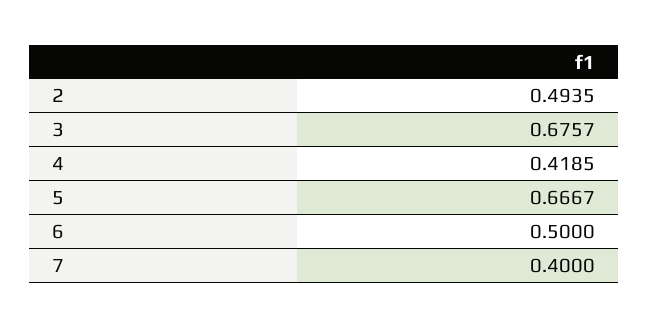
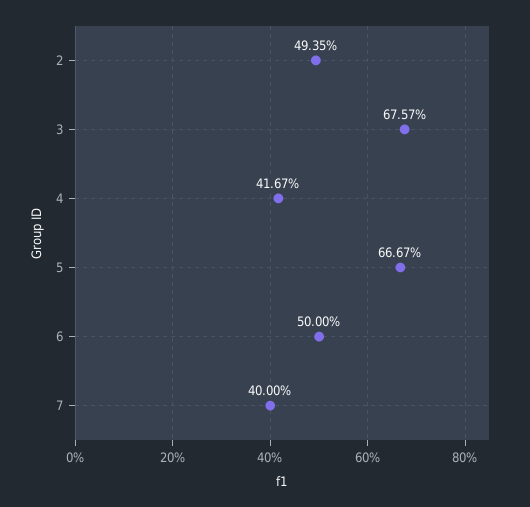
4: 0.4185 -> 0.4167

